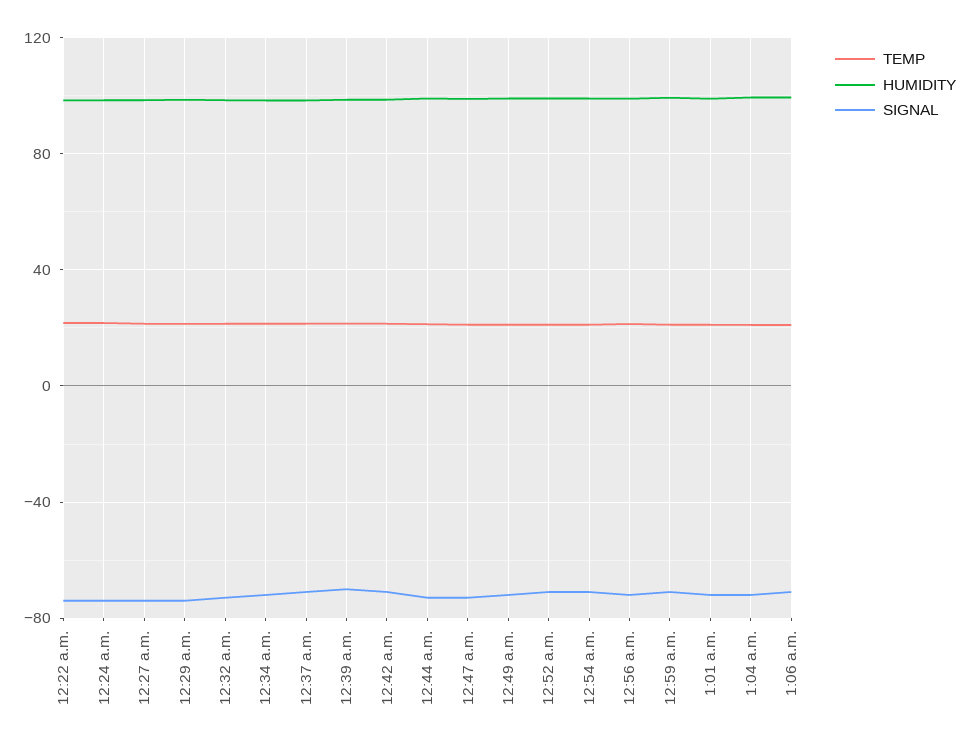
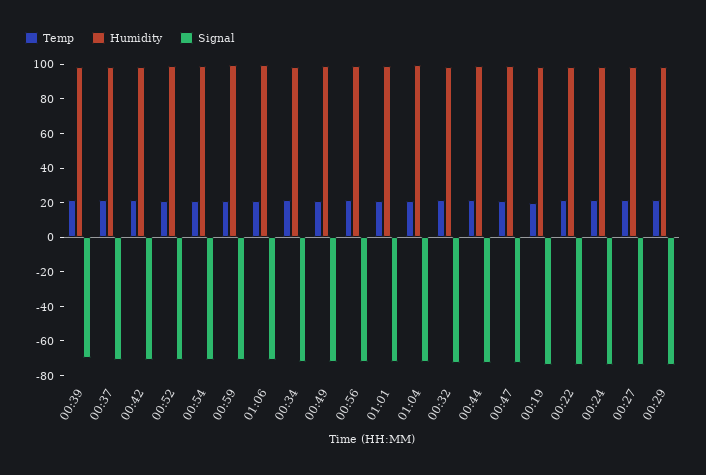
TEMP, 00:19: none -> 20
HUMIDITY, 00:19: none -> 100
SIGNAL, 00:19: none -> -75

